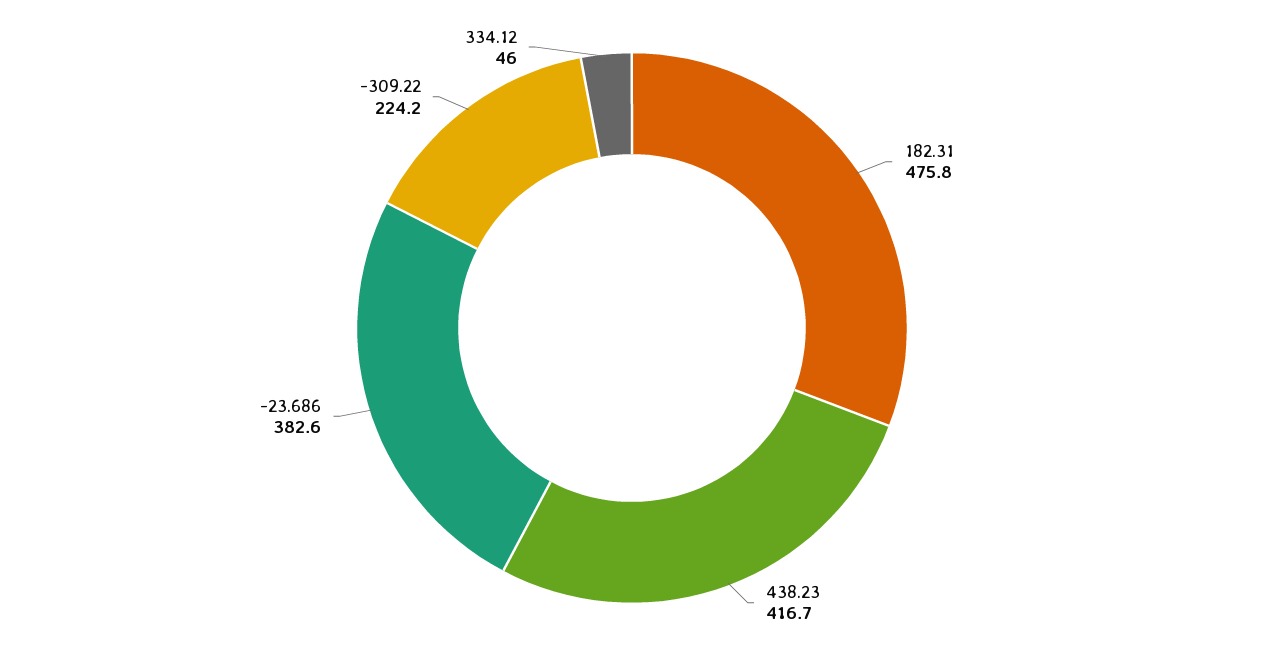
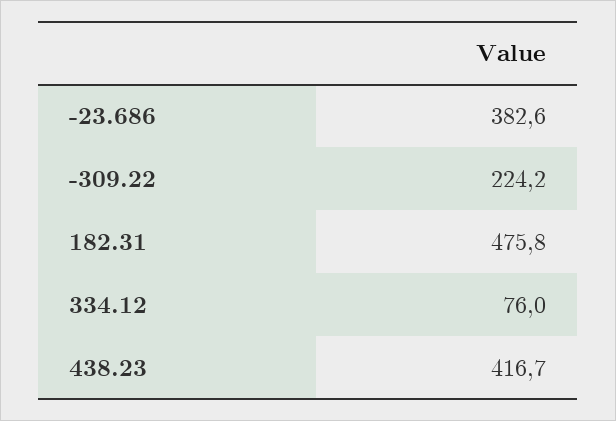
334.12: 46 -> 76

